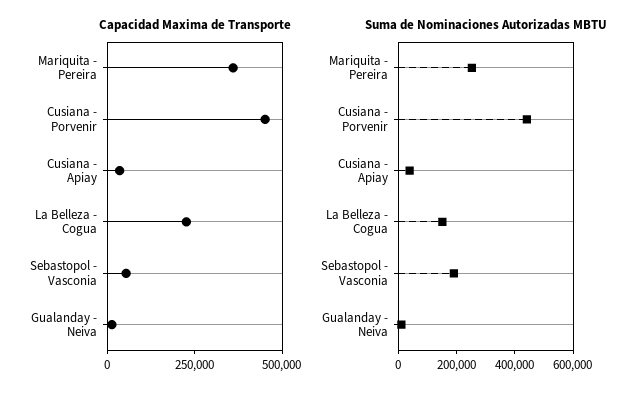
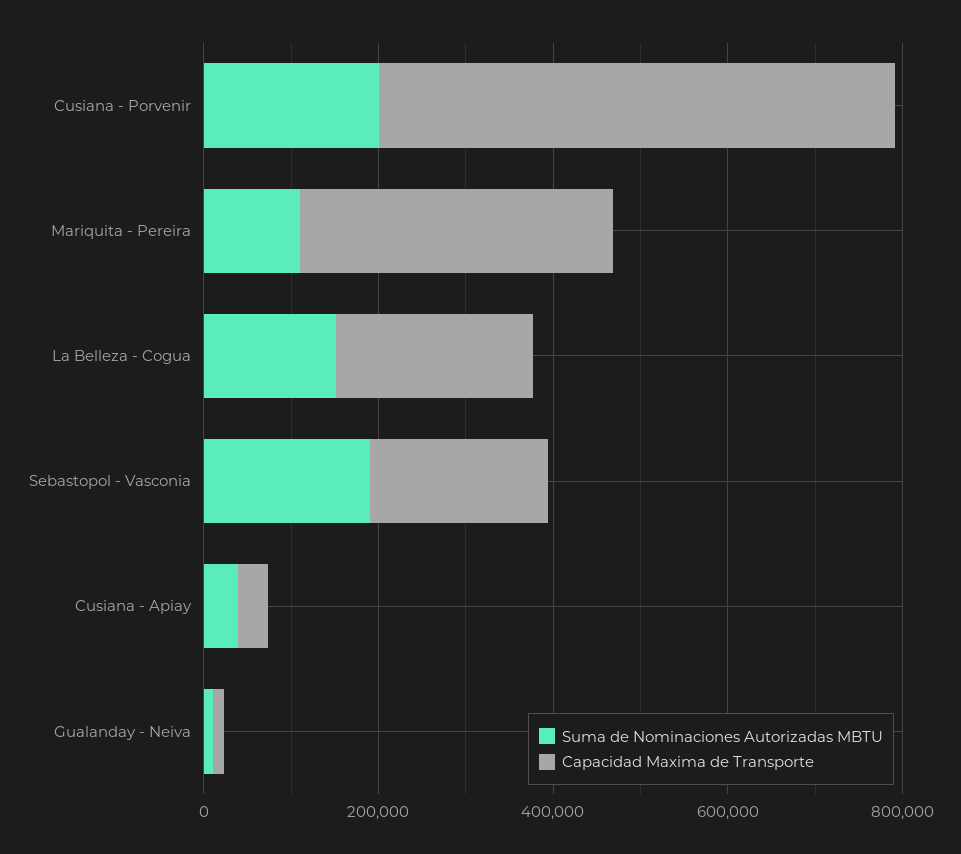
Capacidad Maxima de Transporte, Cusiana - Porvenir: 450000 -> 600000
Capacidad Maxima de Transporte, Sebastopol - Vasconia: 50000 -> 200000
Suma de Nominaciones Autorizadas MBTU, Mariquita - Pereira: 250000 -> 100000
Suma de Nominaciones Autorizadas MBTU, Cusiana - Porvenir: 450000 -> 200000

